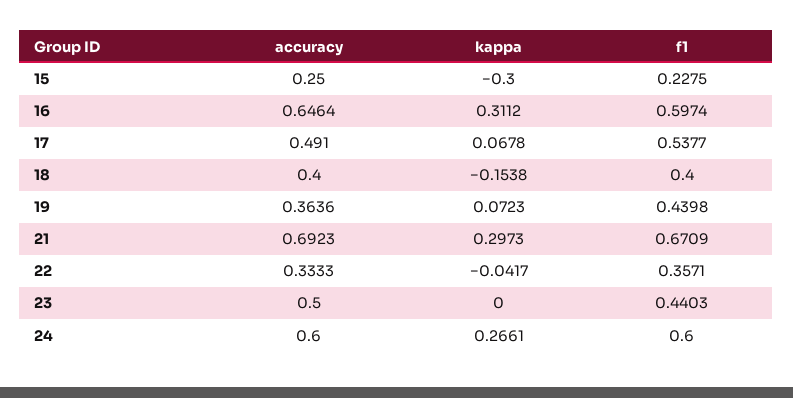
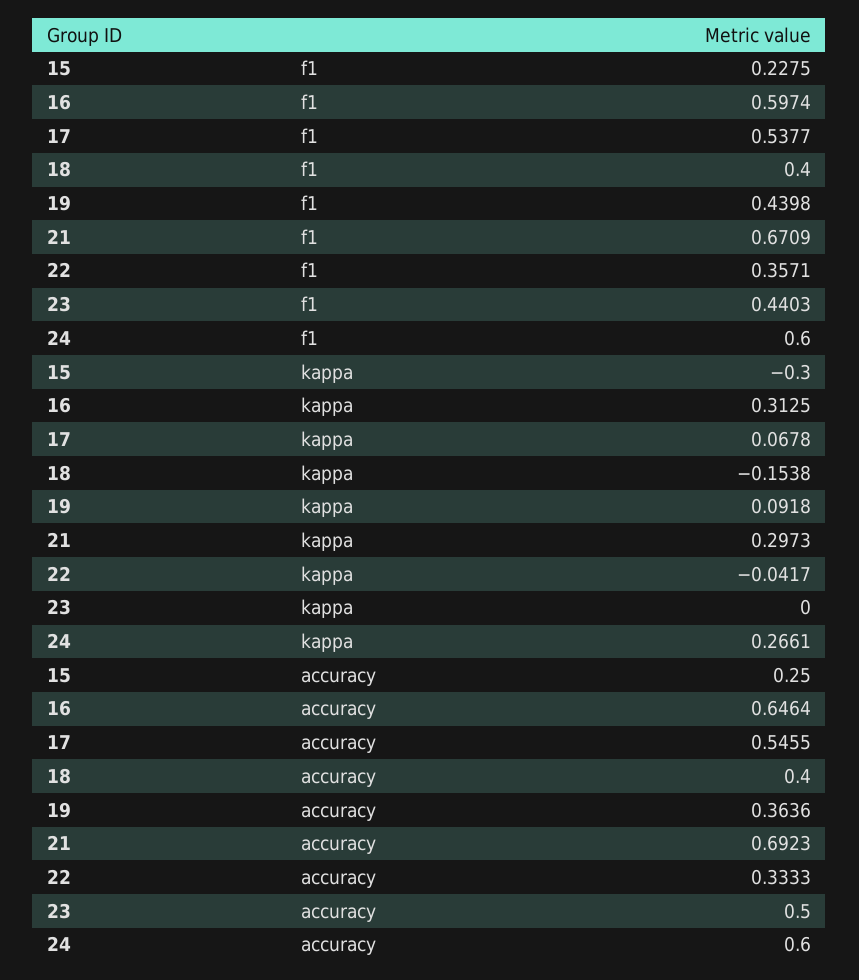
kappa, 16: 0.3112 -> 0.3125
accuracy, 17: 0.491 -> 0.5455
kappa, 19: 0.0723 -> 0.0918

